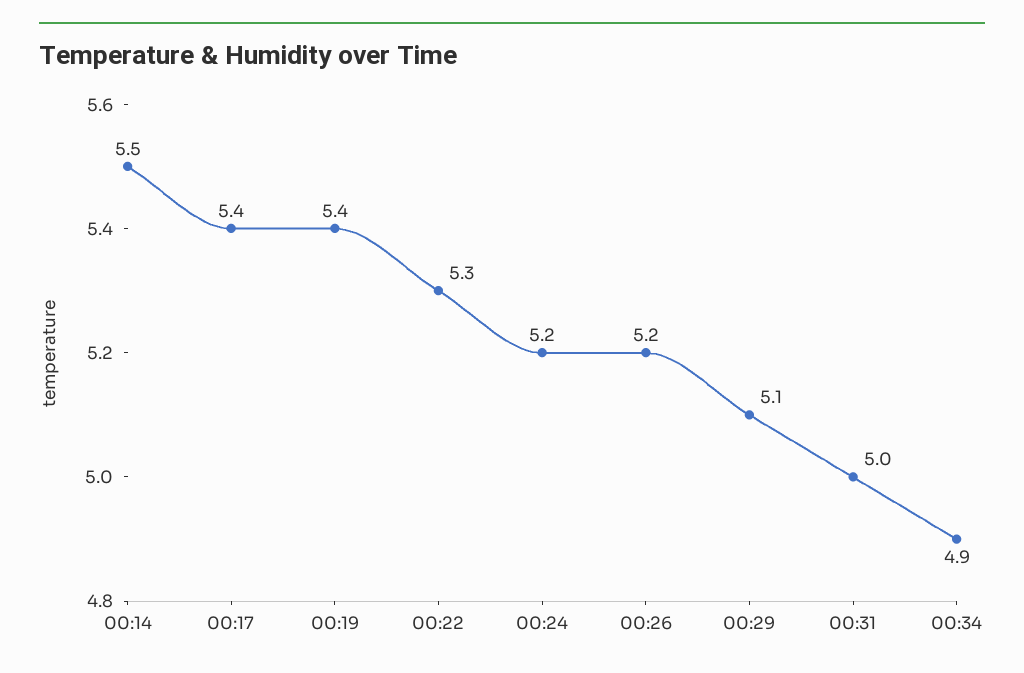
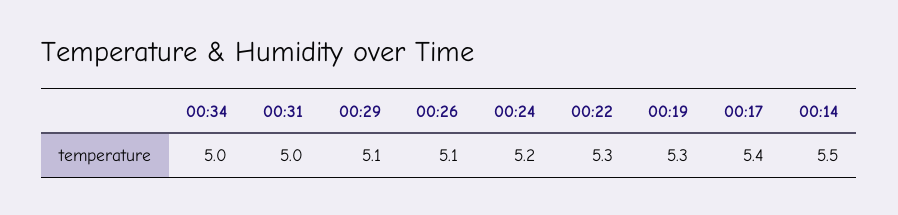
00:19: 5.4 -> 5.3
00:26: 5.2 -> 5.1
00:34: 4.9 -> 5

